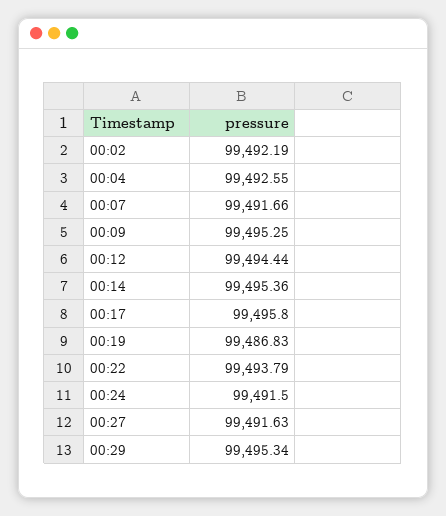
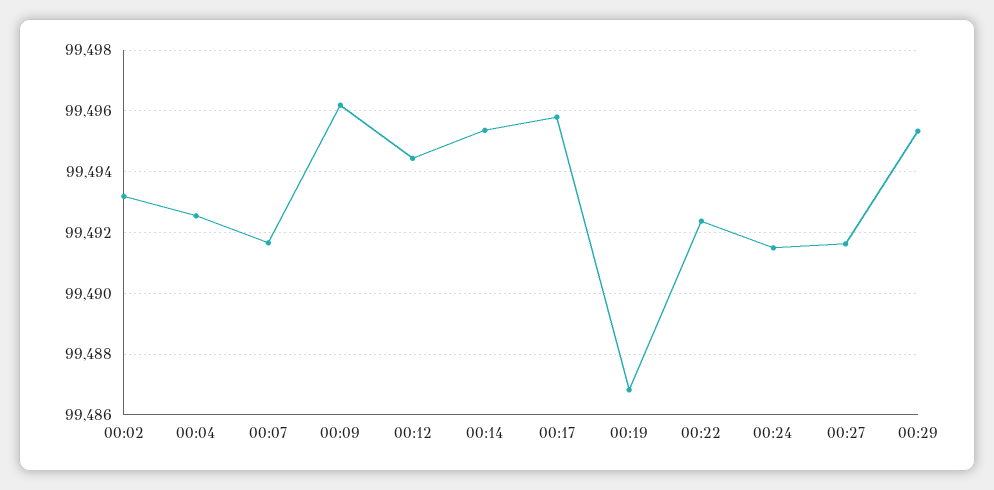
00:02: 99492.19 -> 99493.2
00:09: 99495.25 -> 99496.2
00:22: 99493.79 -> 99492.4

